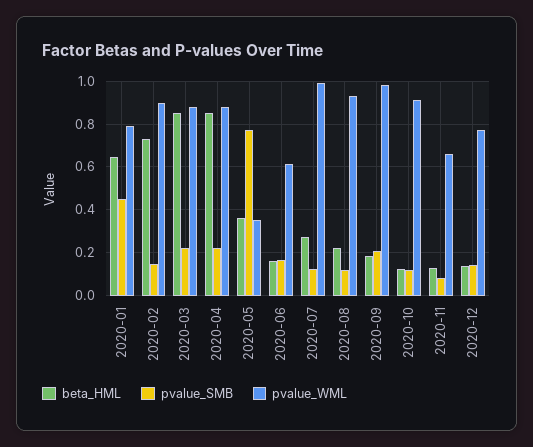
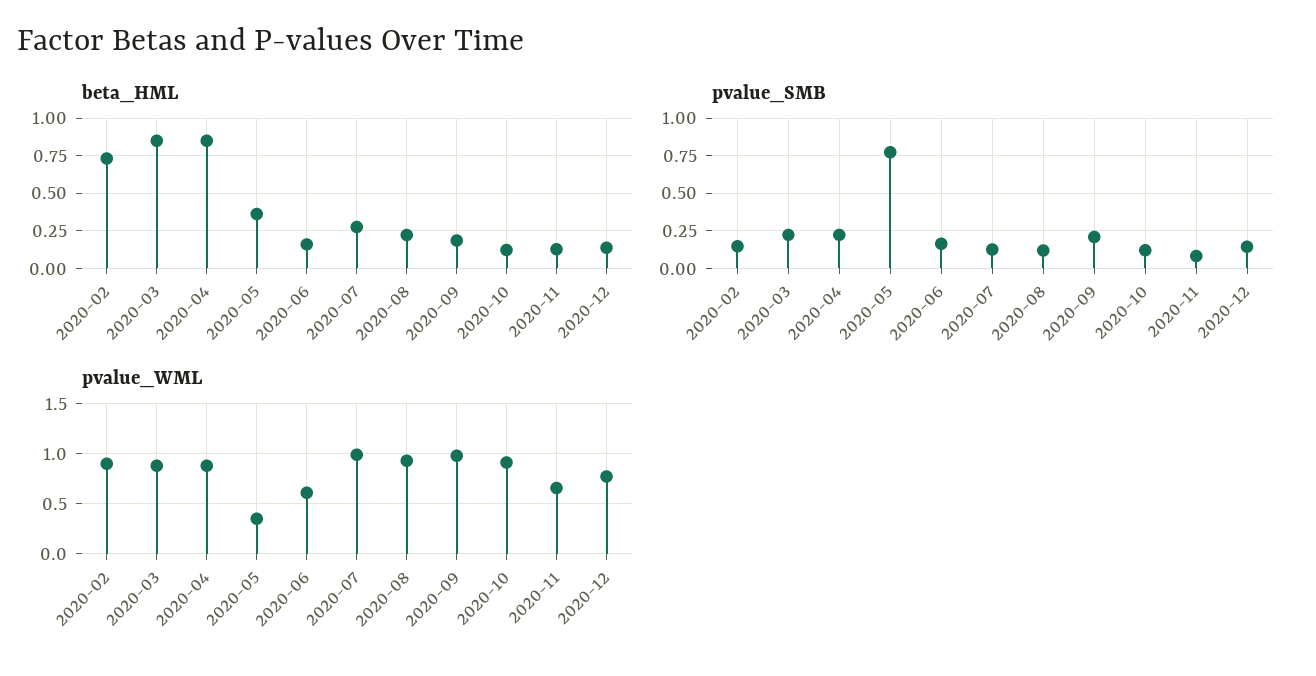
beta_HML, 2020-01: 0.65 -> none
pvalue_SMB, 2020-01: 0.45 -> none
pvalue_WML, 2020-01: 0.8 -> none

